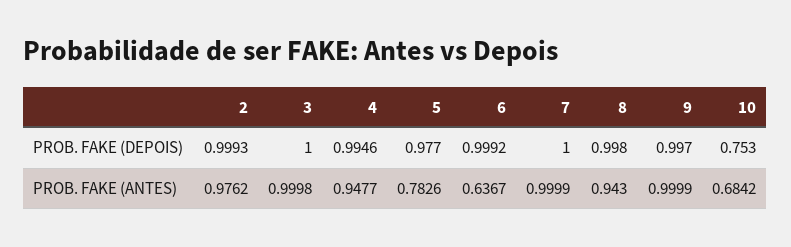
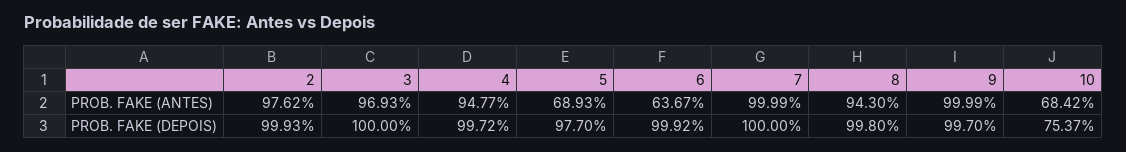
4, PROB. FAKE (DEPOIS): 0.9946 -> 0.9972
10, PROB. FAKE (DEPOIS): 0.753 -> 0.7537
3, PROB. FAKE (ANTES): 0.9998 -> 0.9693
5, PROB. FAKE (ANTES): 0.7826 -> 0.6893

